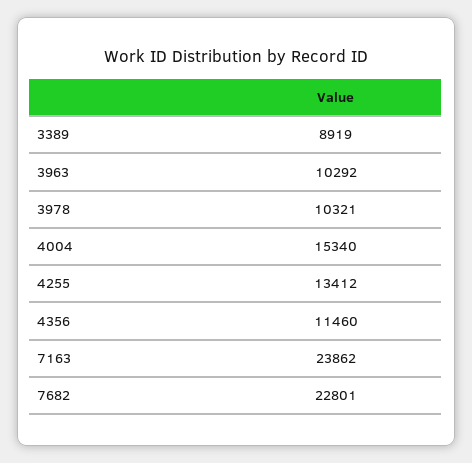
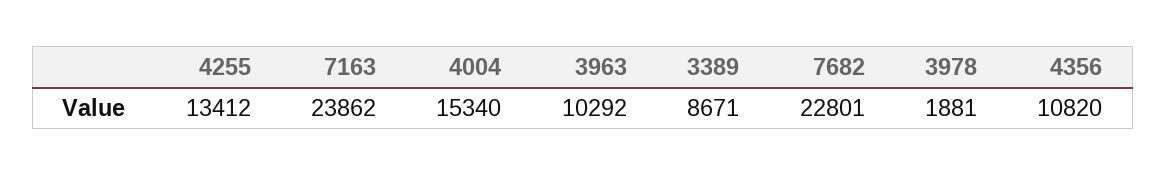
3389: 8919 -> 8671
3978: 10321 -> 1881
4356: 11460 -> 10820

